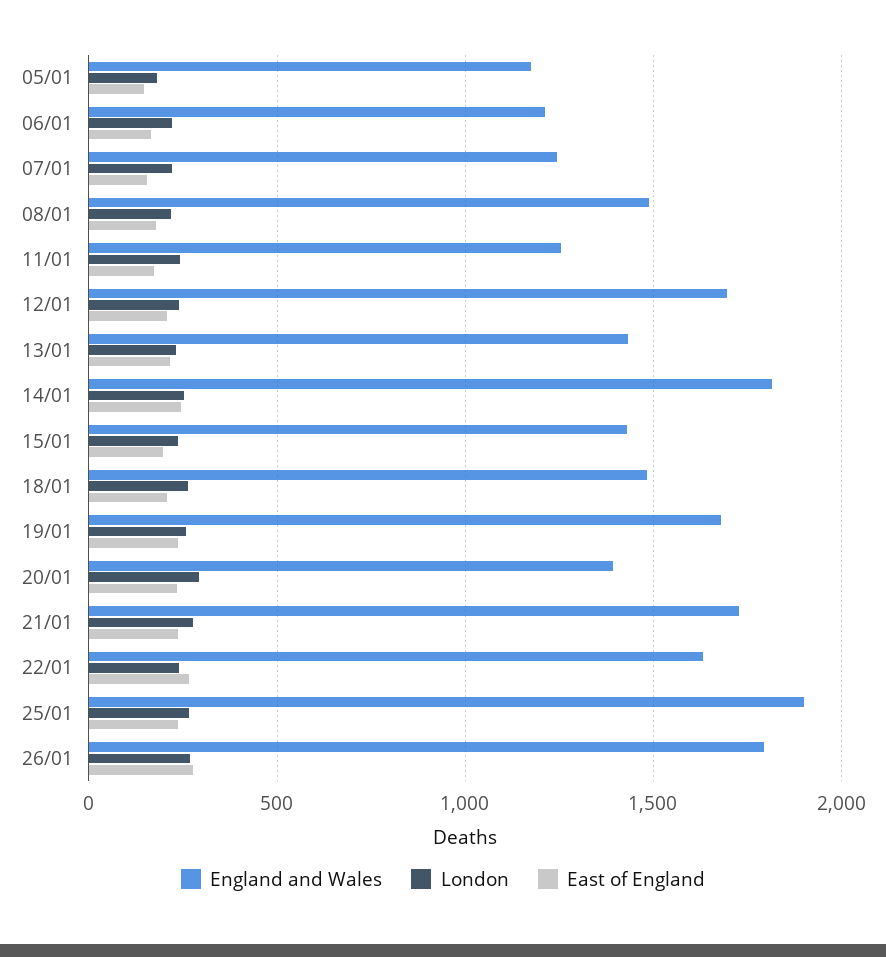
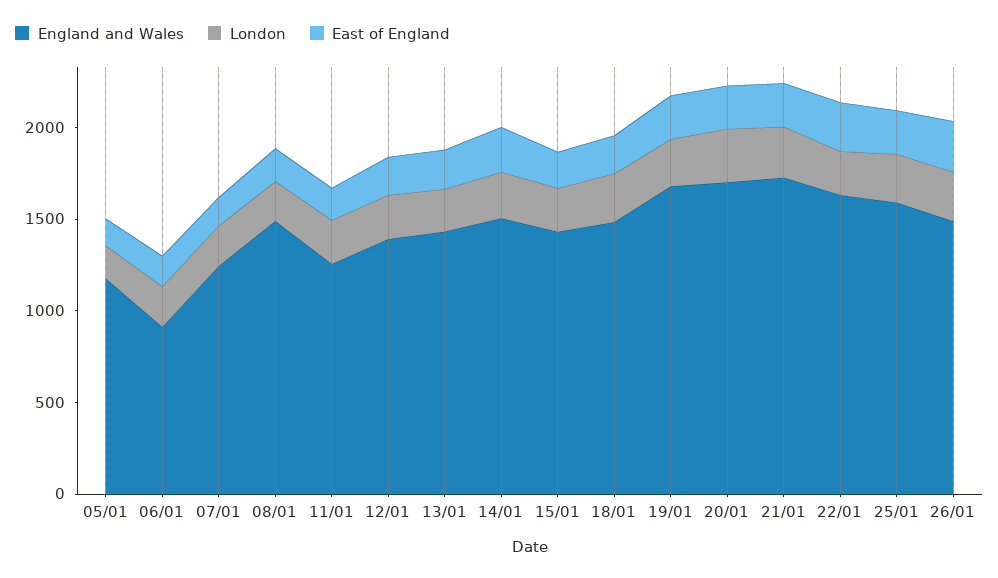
England and Wales, 06/01: 1200 -> 900
England and Wales, 12/01: 1700 -> 1400
England and Wales, 14/01: 1800 -> 1500
England and Wales, 20/01: 1400 -> 1700
England and Wales, 25/01: 1900 -> 1600
England and Wales, 26/01: 1800 -> 1500

